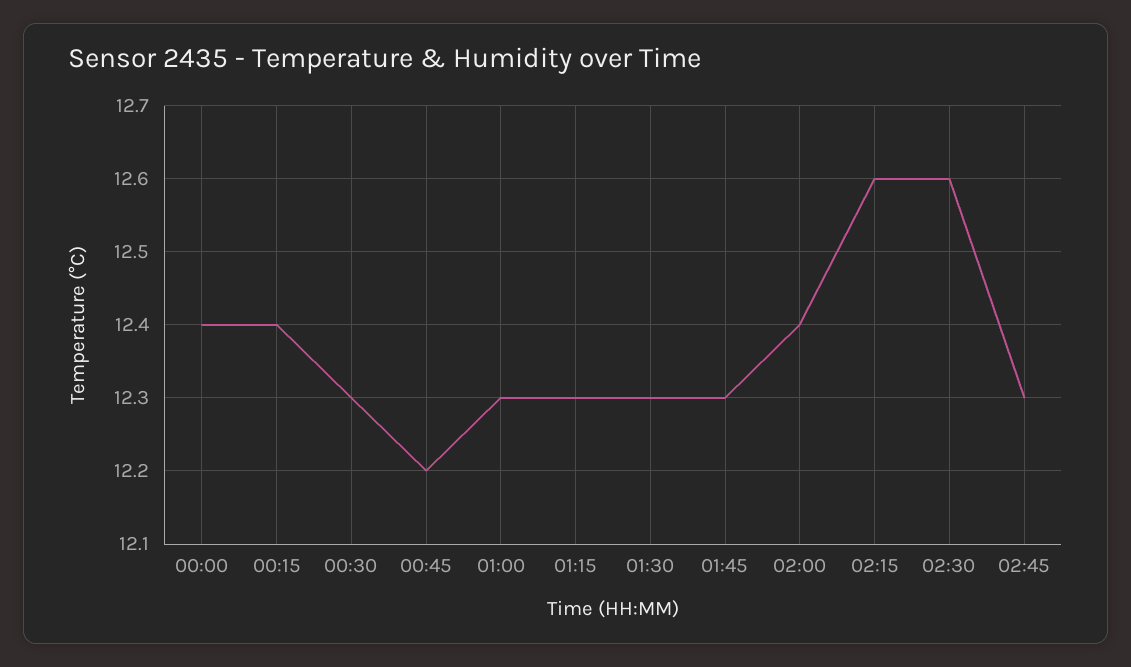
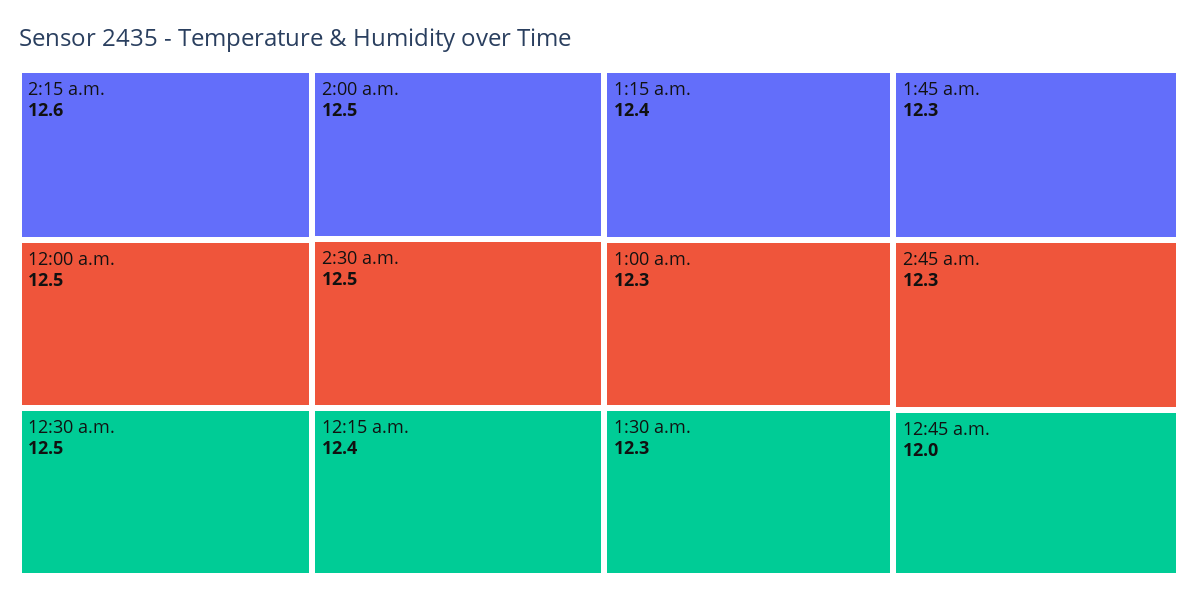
00:00: 12.4 -> 12.5
00:30: 12.3 -> 12.5
00:45: 12.2 -> 12
01:15: 12.3 -> 12.4
02:00: 12.4 -> 12.5
02:30: 12.6 -> 12.5

